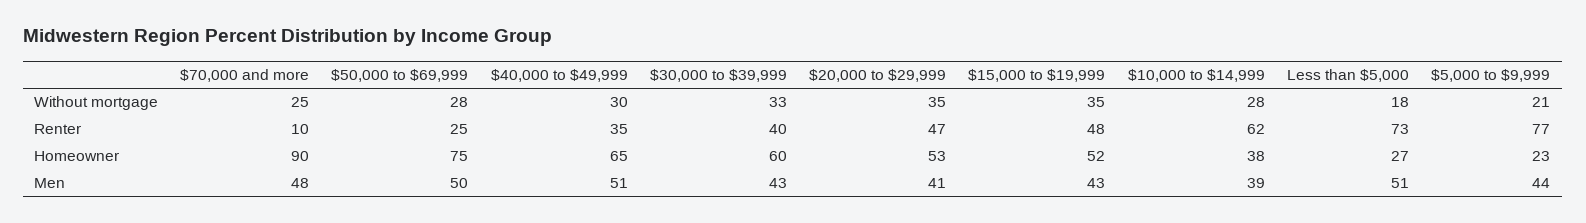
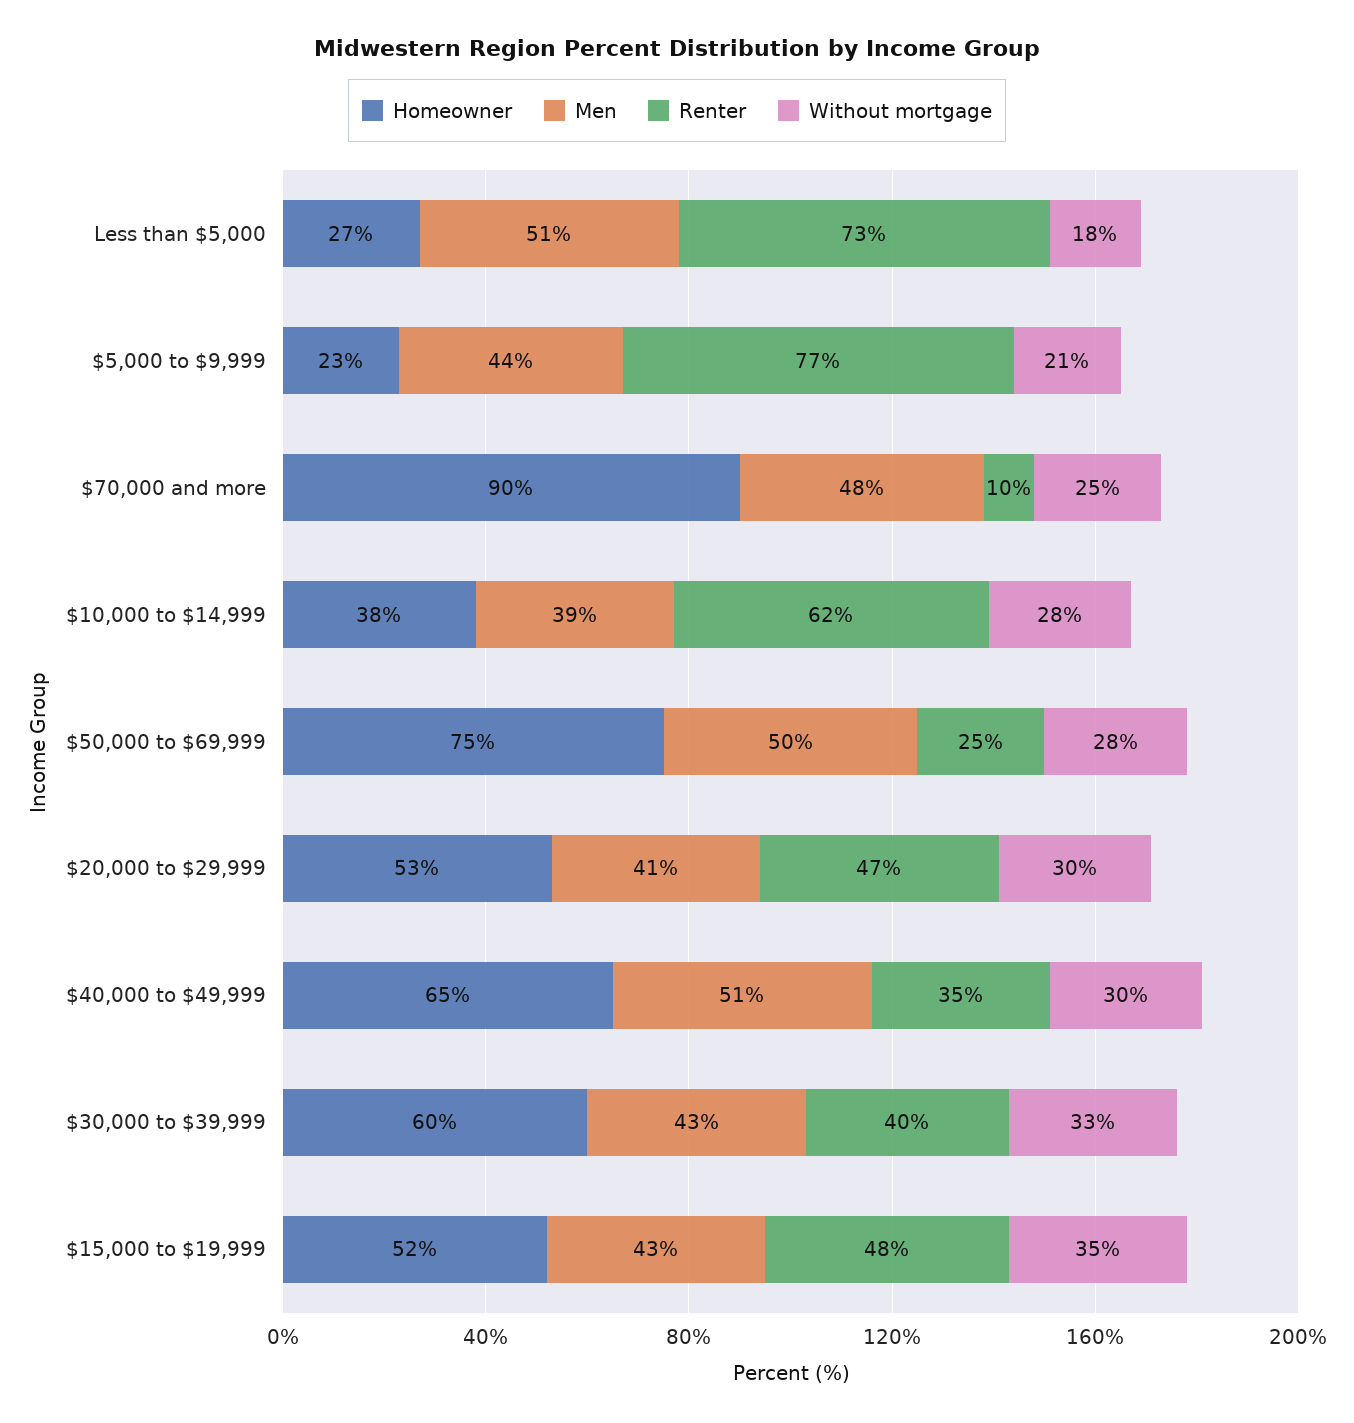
Without mortgage, $20,000 to $29,999: 35 -> 30

